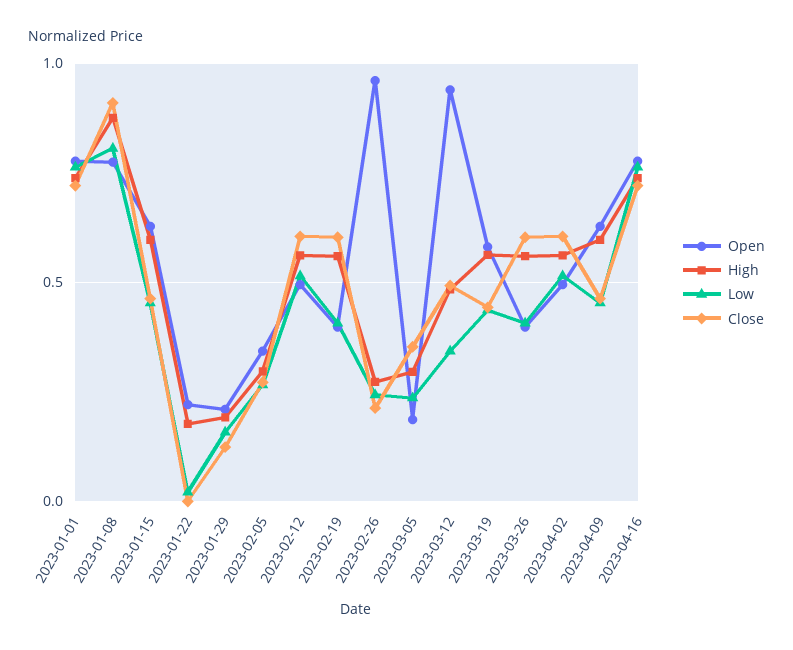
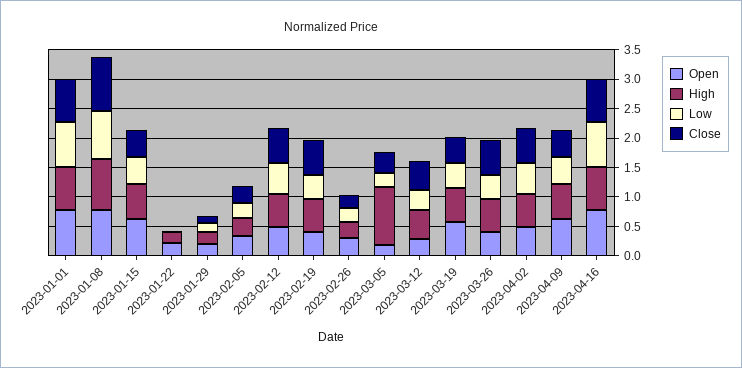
Open, 2023-02-26: 0.95 -> 0.25
High, 2023-03-05: 0.3 -> 1
Open, 2023-03-12: 0.95 -> 0.25

